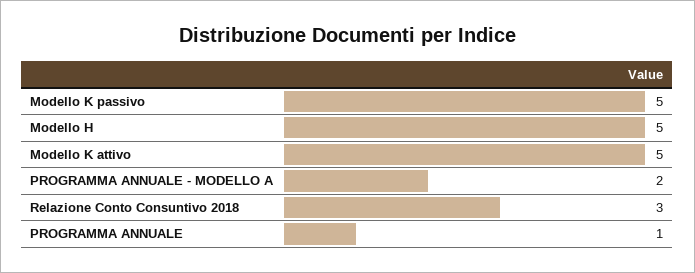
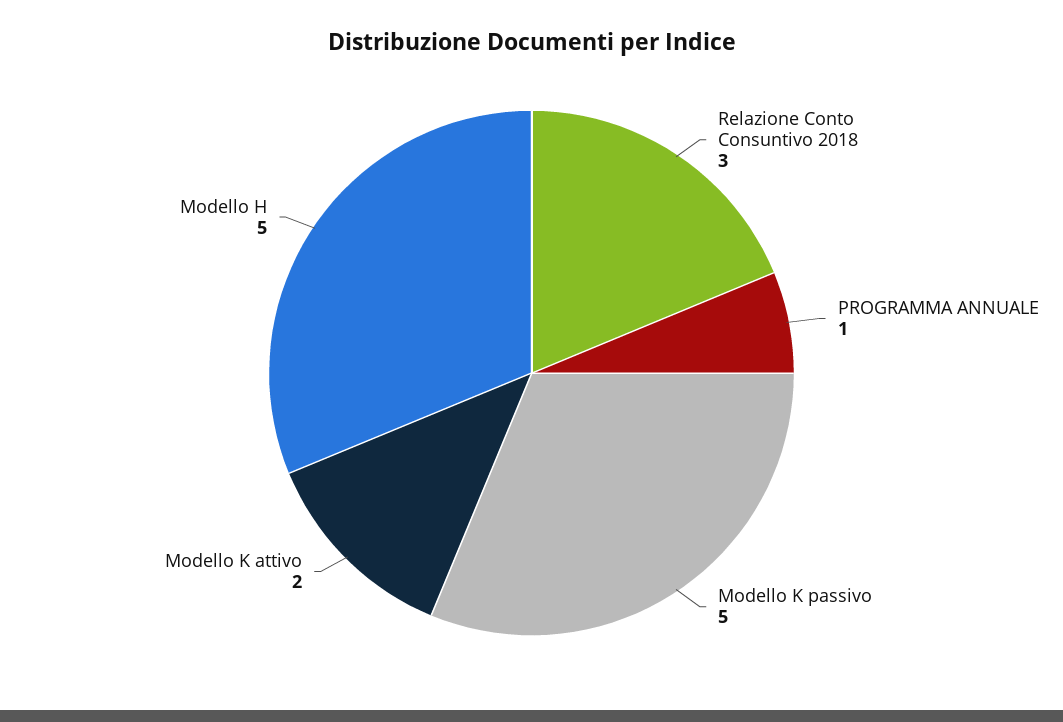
Modello K attivo: 5 -> 2
PROGRAMMA ANNUALE - MODELLO A: 2 -> none

